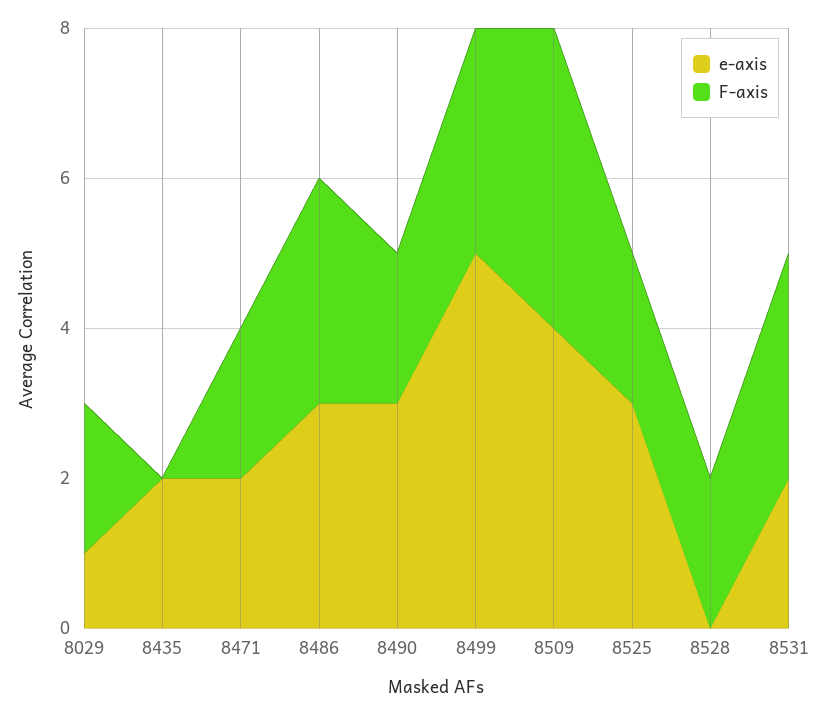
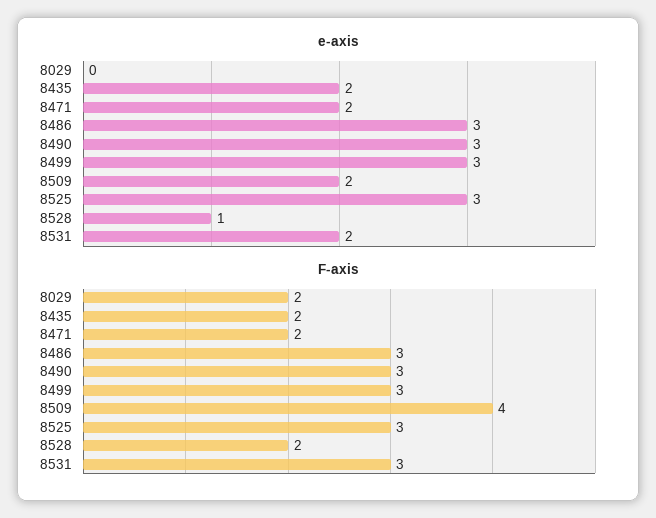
e-axis, 8029: 1 -> 0
F-axis, 8435: 0 -> 2
F-axis, 8490: 2 -> 3
e-axis, 8499: 5 -> 3
e-axis, 8509: 4 -> 2
F-axis, 8525: 2 -> 3
e-axis, 8528: 0 -> 1

